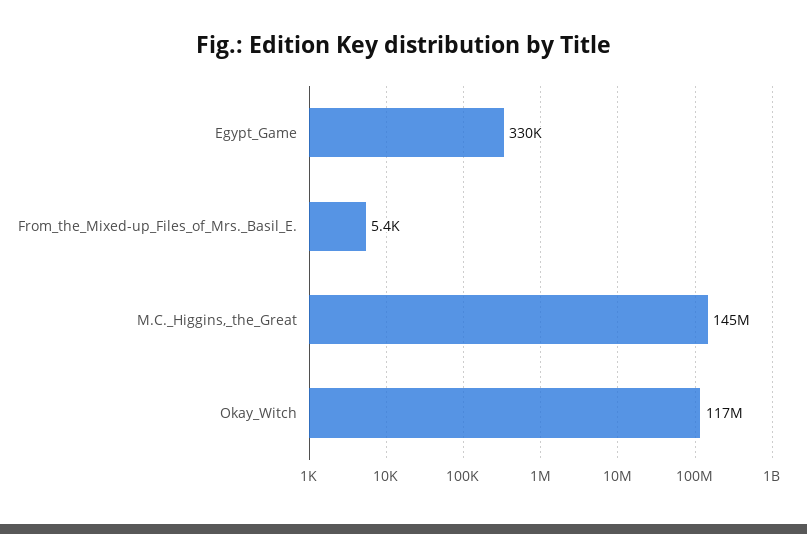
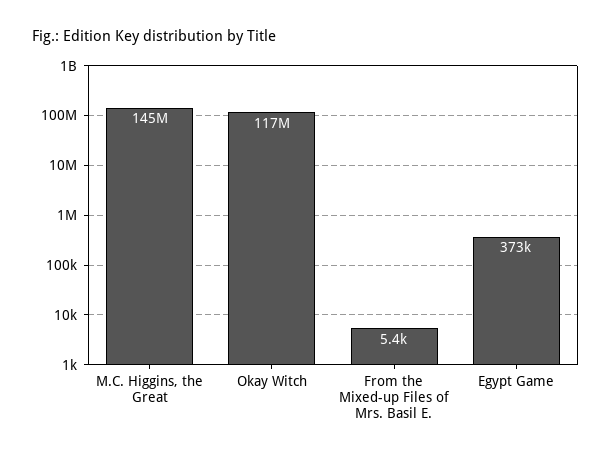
Egypt_Game: 330000 -> 373000

